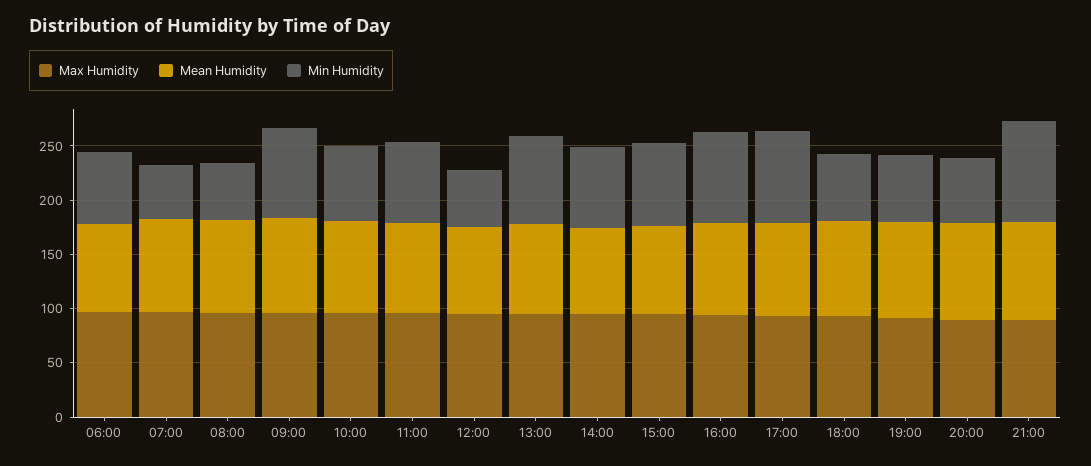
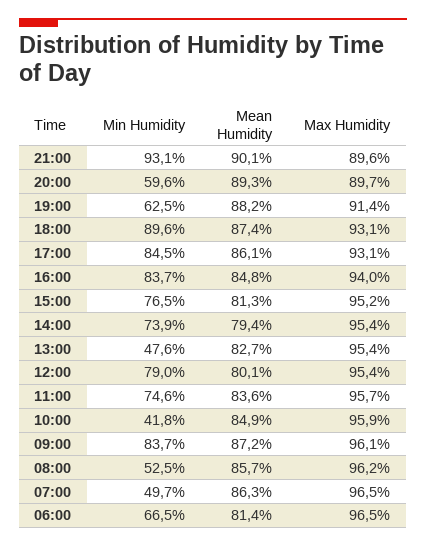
Min Humidity, 10:00: 70 -> 41.8
Min Humidity, 12:00: 50 -> 79
Min Humidity, 13:00: 80 -> 47.6
Min Humidity, 18:00: 60 -> 89.6

